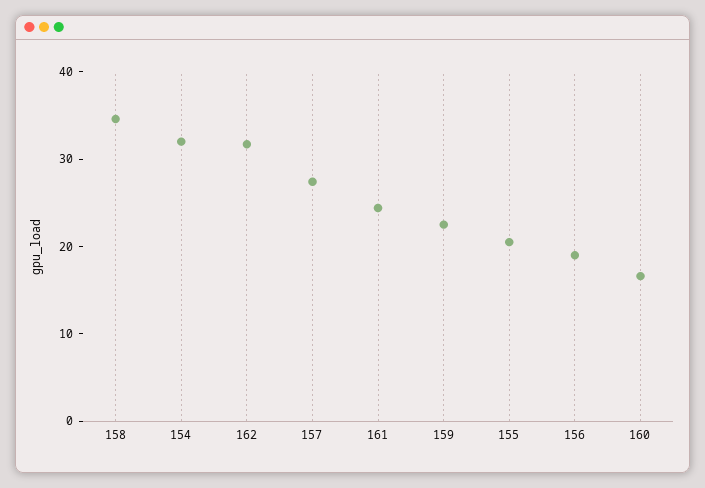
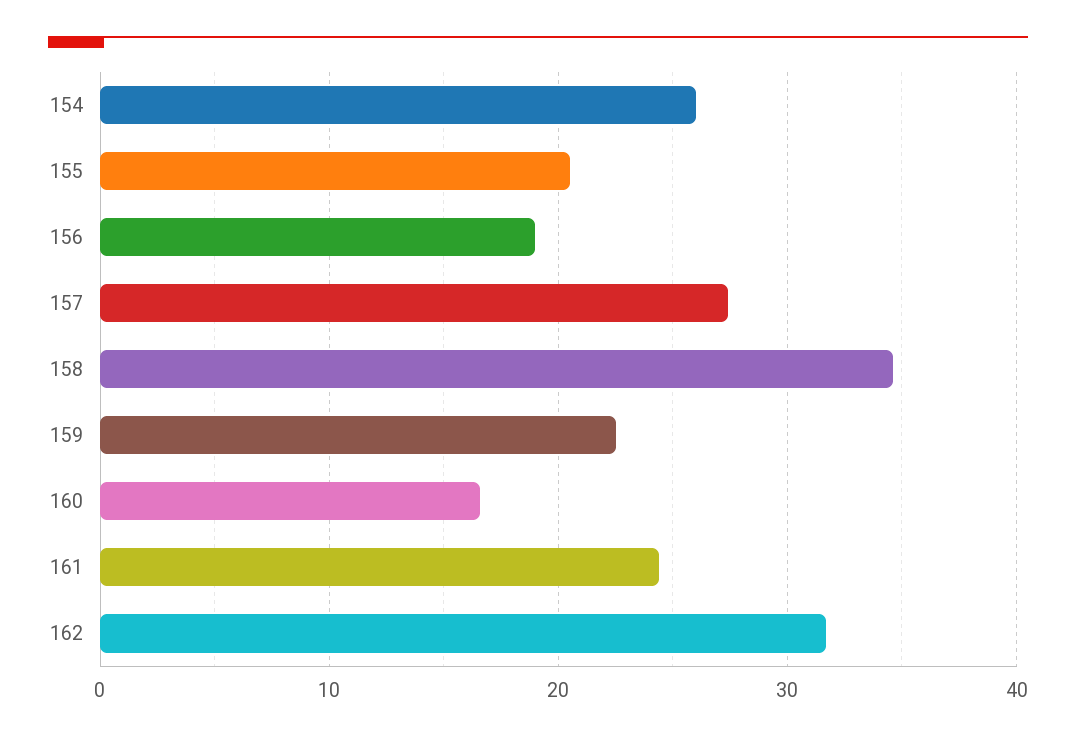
154: 32 -> 26

